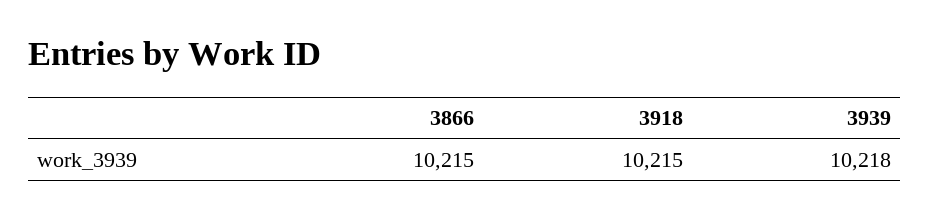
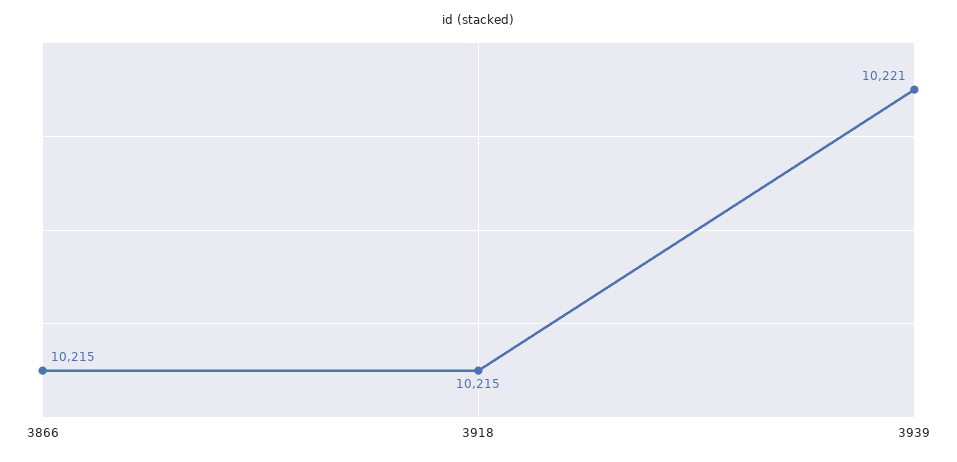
3939: 10218 -> 10221

